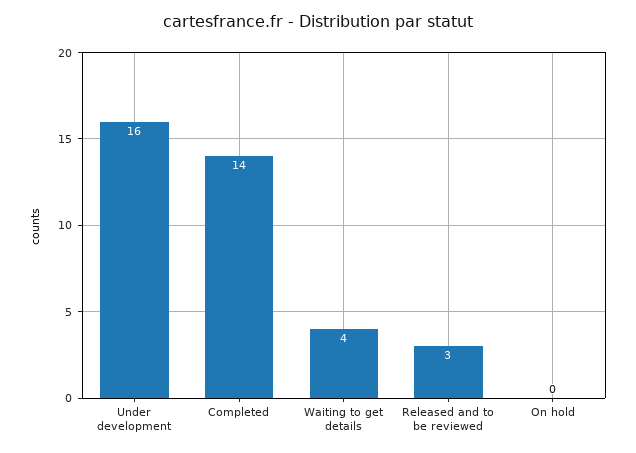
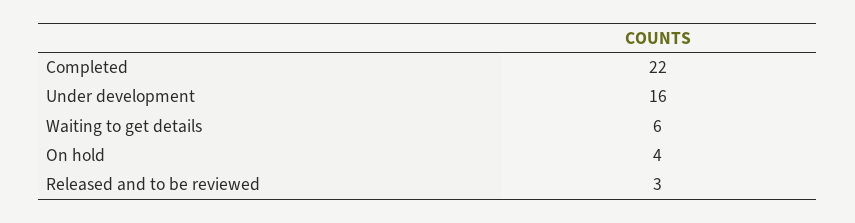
Completed: 14 -> 22
Waiting to get details: 4 -> 6
On hold: 0 -> 4

